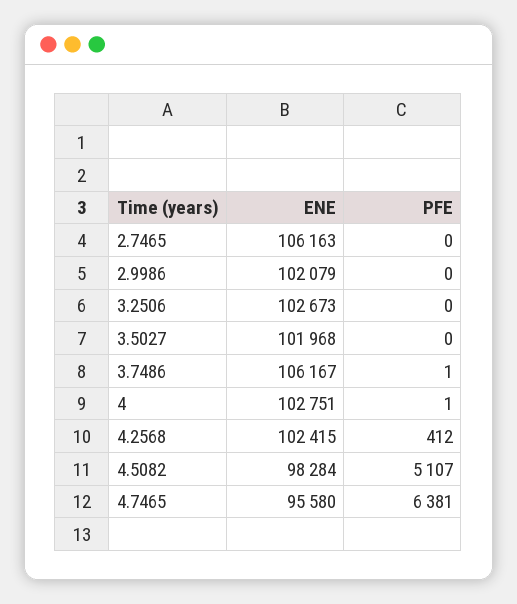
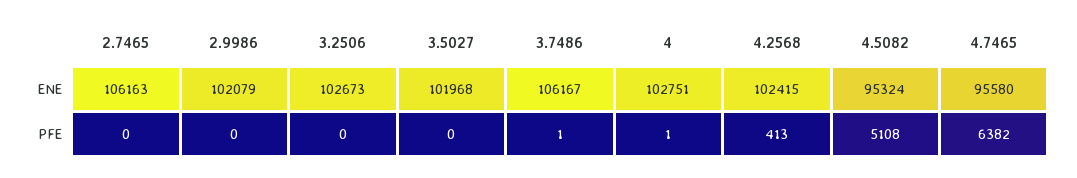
PFE, 4.2568: 412 -> 413
ENE, 4.5082: 98284 -> 95324
PFE, 4.5082: 5107 -> 5108
PFE, 4.7465: 6381 -> 6382

